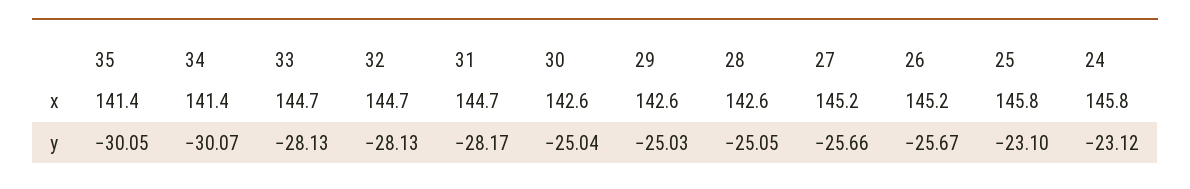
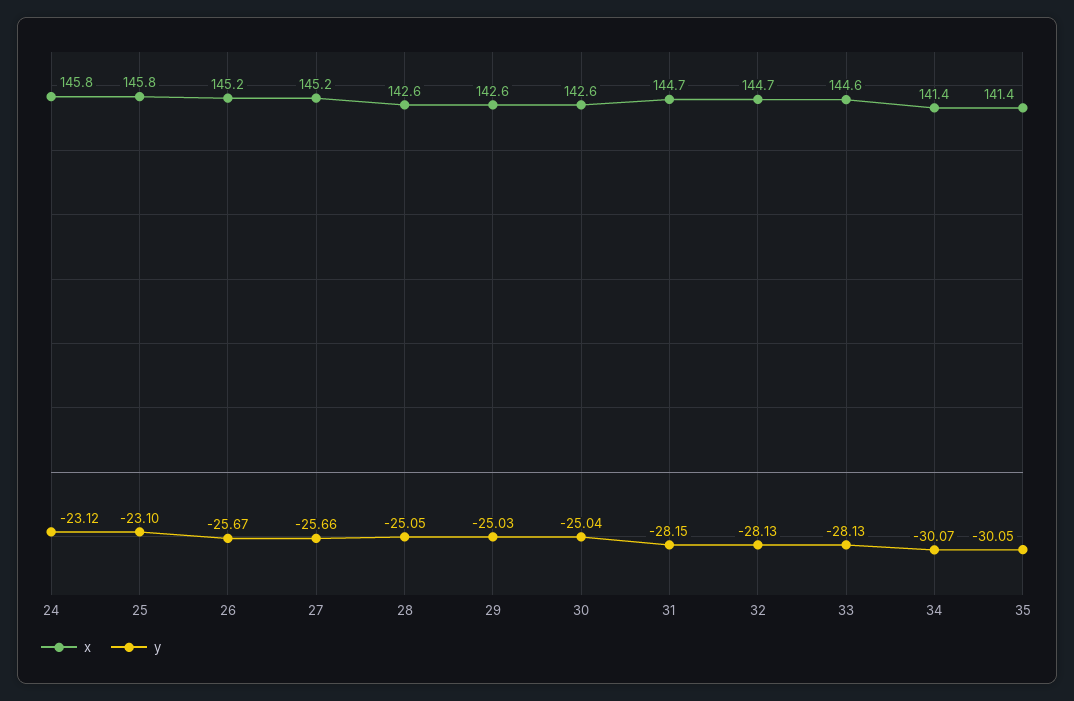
x, 33: 144.7 -> 144.6
y, 31: -28.17 -> -28.15

